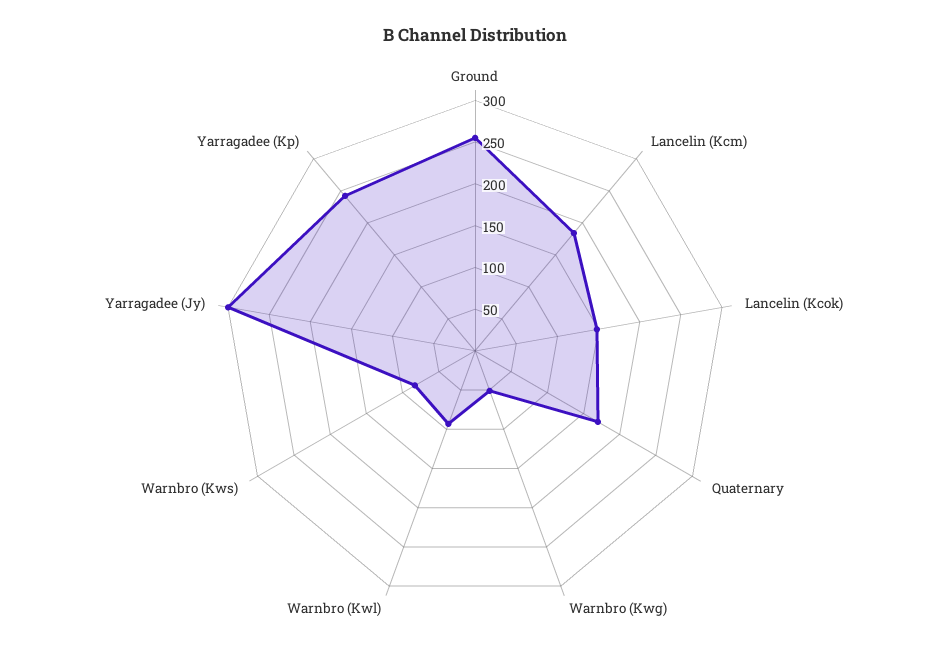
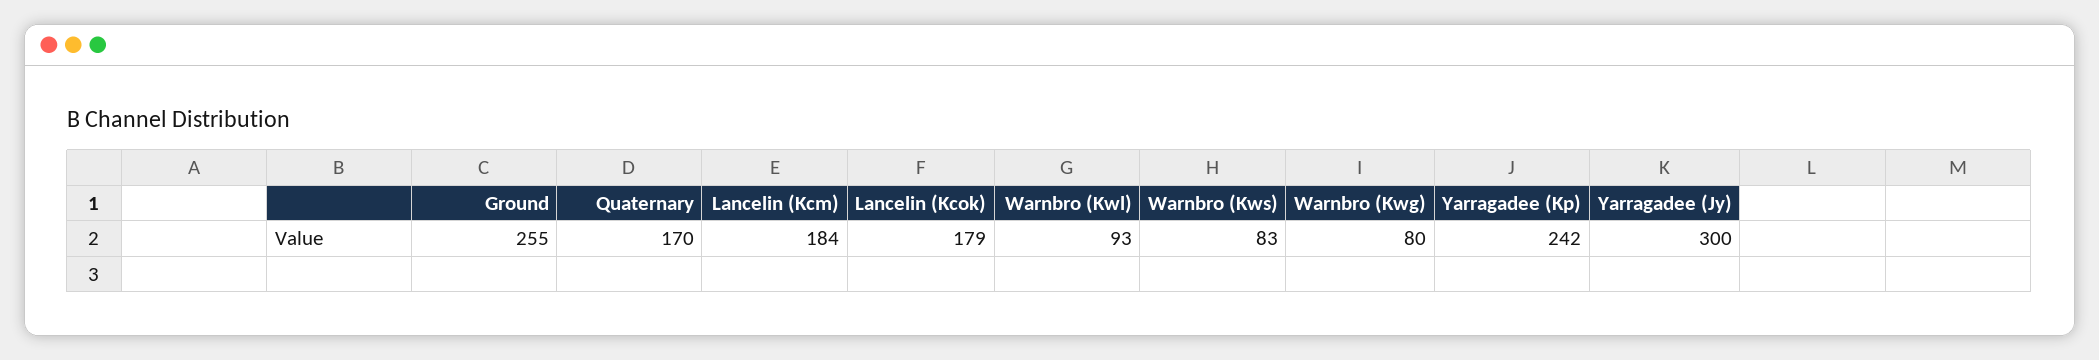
Lancelin (Kcok): 150 -> 179
Warnbro (Kwg): 50 -> 80

